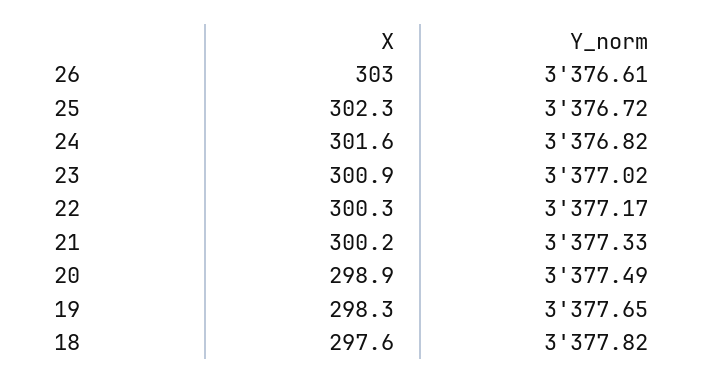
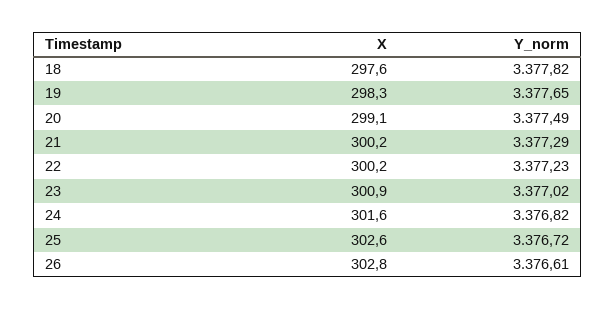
X, 26: 303 -> 302.8
X, 25: 302.3 -> 302.6
X, 22: 300.3 -> 300.2
Y_norm, 22: 3377.17 -> 3377.23
Y_norm, 21: 3377.33 -> 3377.29
X, 20: 298.9 -> 299.1

